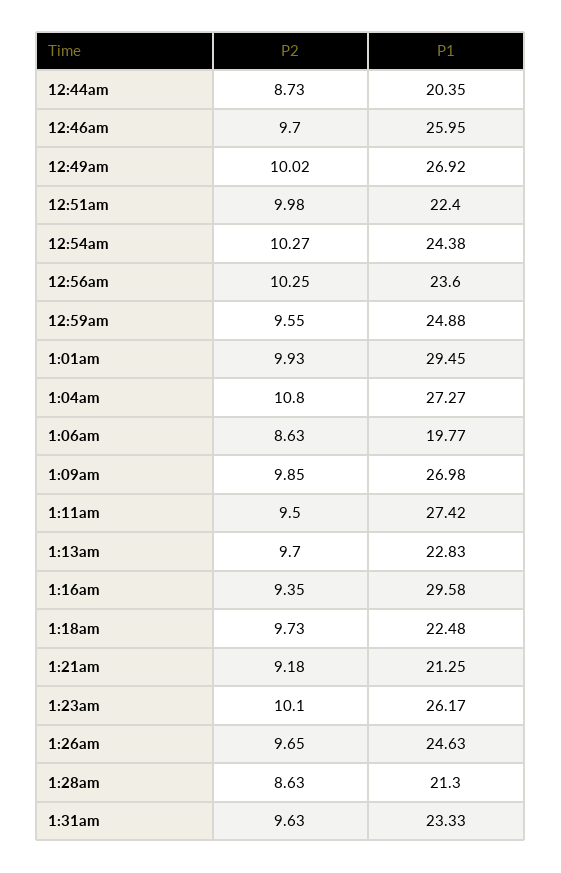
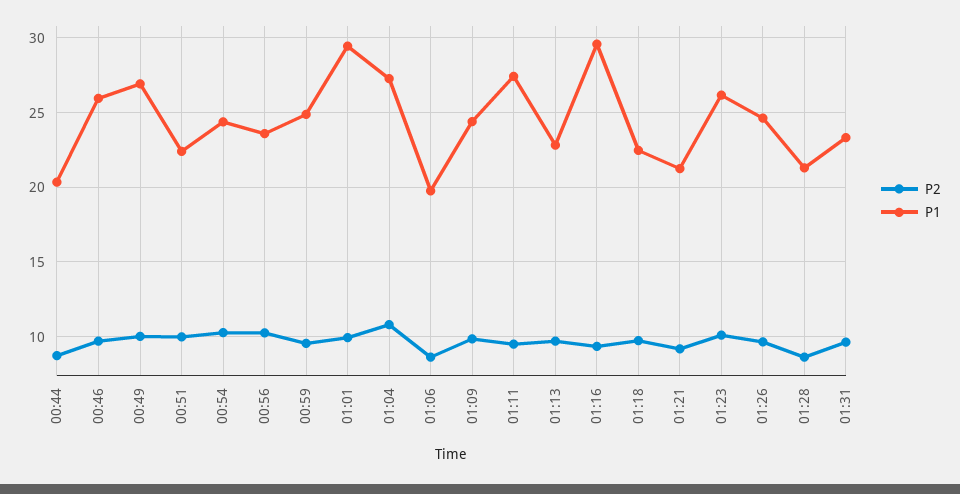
P1, 1:09am: 26.98 -> 24.5

